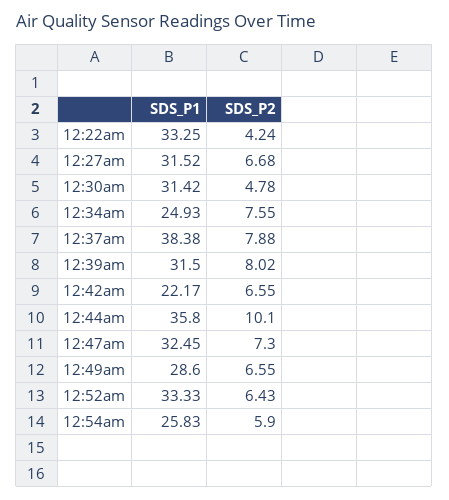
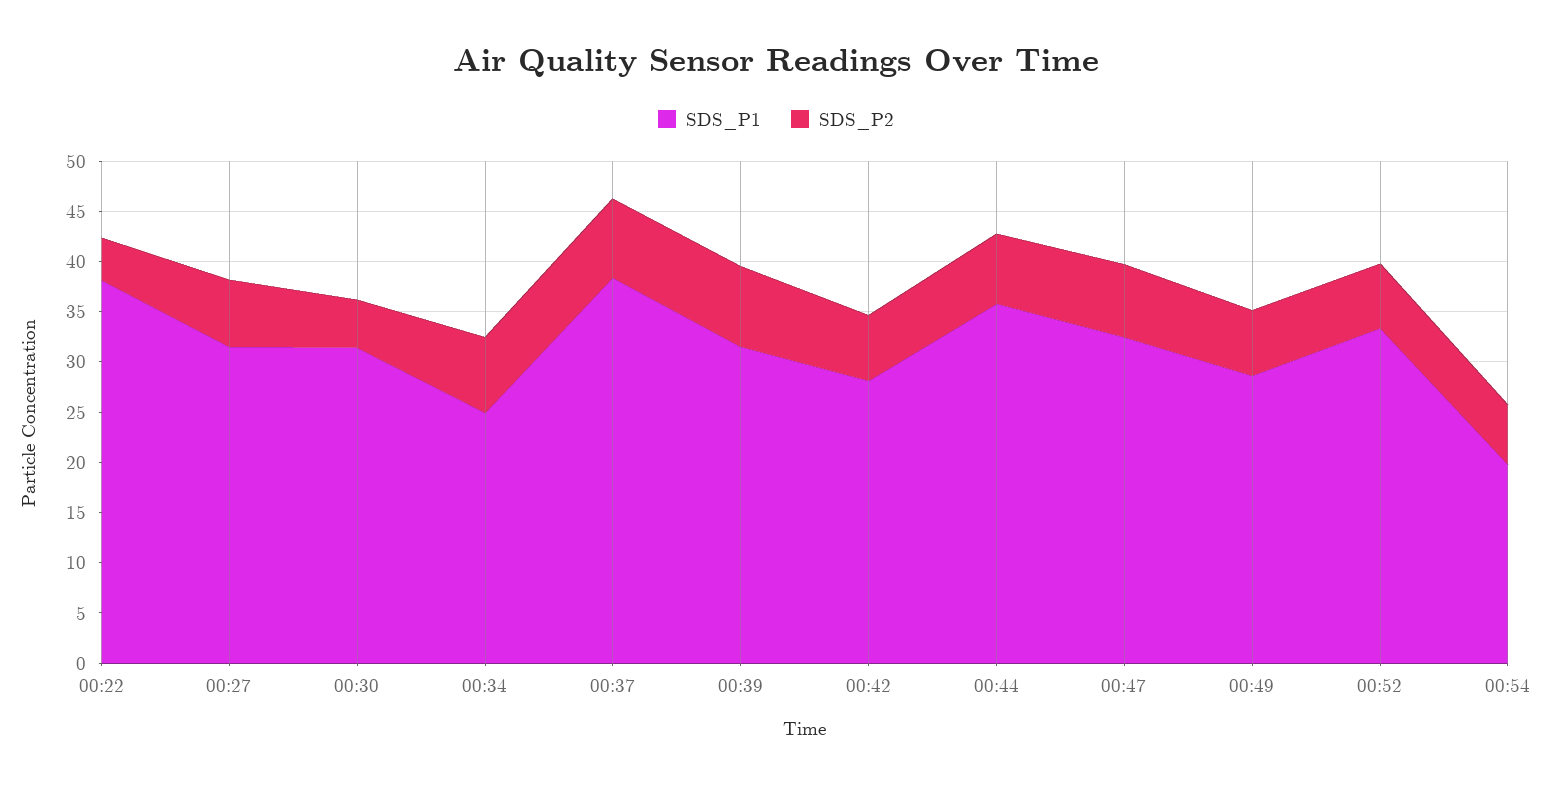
SDS_P1, 12:22am: 33.25 -> 38
SDS_P1, 12:42am: 22.17 -> 28
SDS_P2, 12:44am: 10.1 -> 7
SDS_P1, 12:54am: 25.83 -> 20

